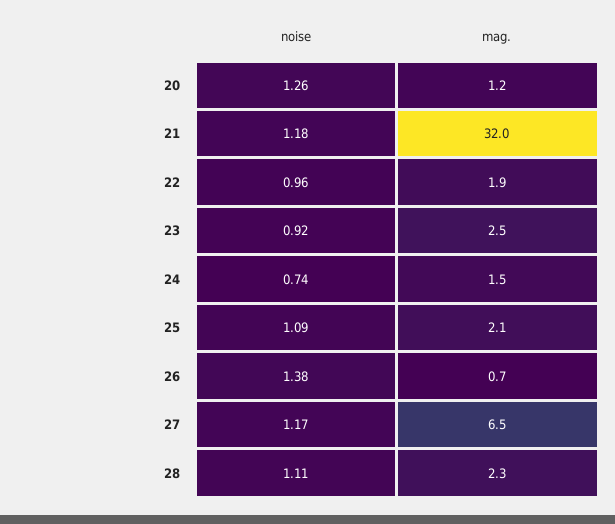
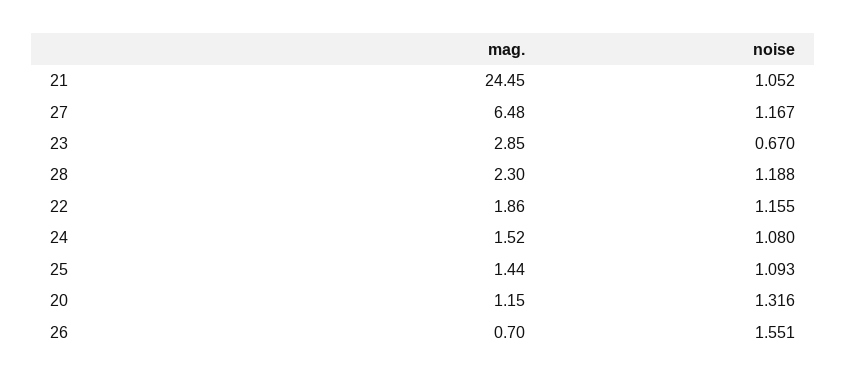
noise, 20: 1.26 -> 1.316
noise, 21: 1.18 -> 1.052
mag., 21: 32 -> 24.45
noise, 22: 0.96 -> 1.155
noise, 23: 0.92 -> 0.67
mag., 23: 2.5 -> 2.85
noise, 24: 0.74 -> 1.08
mag., 25: 2.1 -> 1.44
noise, 26: 1.38 -> 1.551
noise, 28: 1.11 -> 1.188

